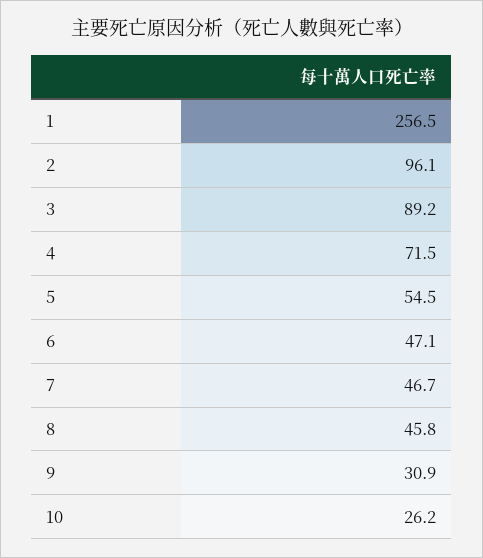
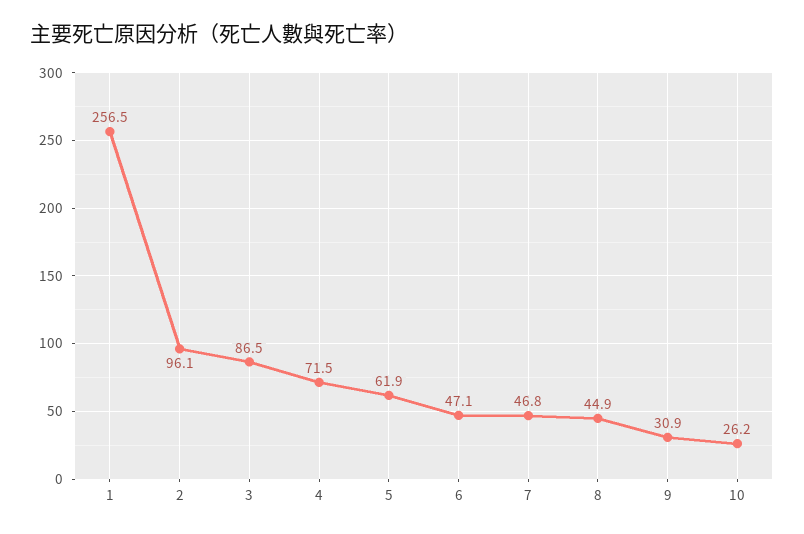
3: 89.2 -> 86.5
5: 54.5 -> 61.9
7: 46.7 -> 46.8
8: 45.8 -> 44.9

